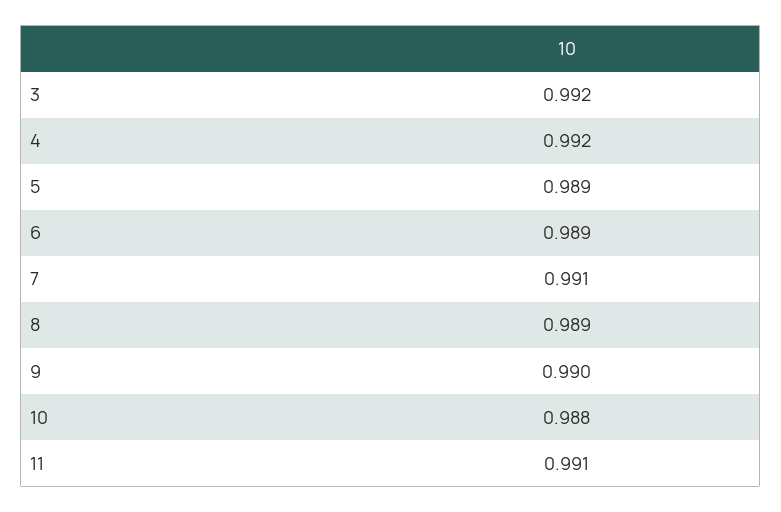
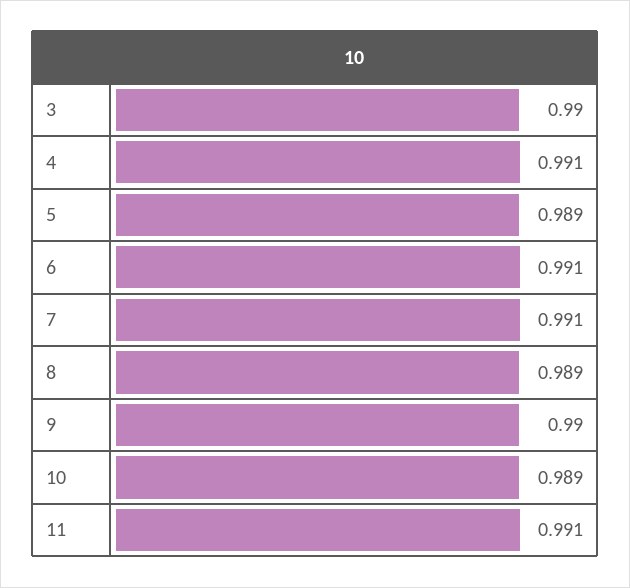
3: 0.992 -> 0.99
4: 0.992 -> 0.991
6: 0.989 -> 0.991
10: 0.988 -> 0.989

